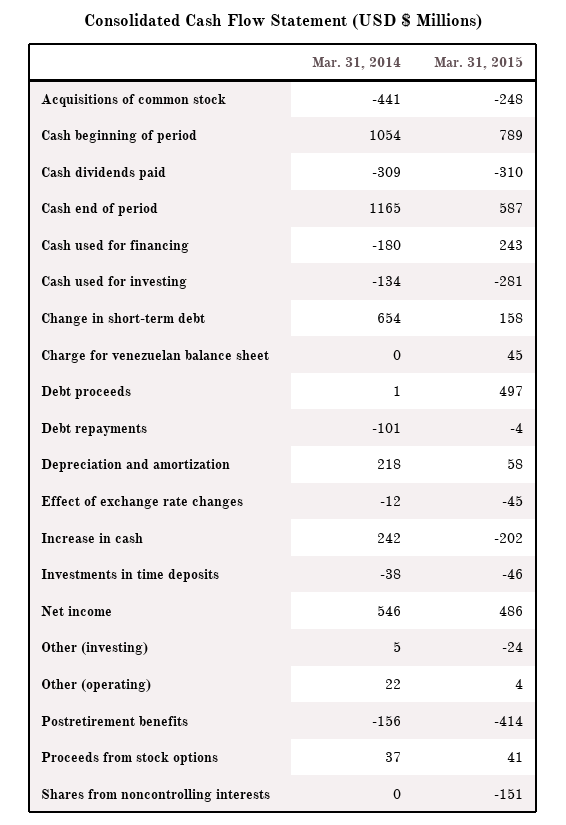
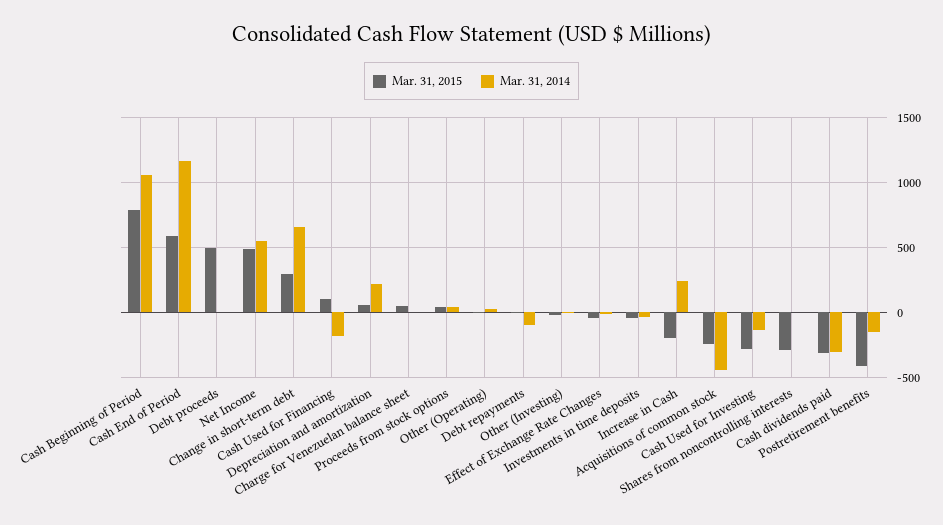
Mar. 31, 2015, Cash used for financing: 243 -> 100
Mar. 31, 2015, Change in short-term debt: 158 -> 300
Mar. 31, 2015, Shares from noncontrolling interests: -151 -> -300

